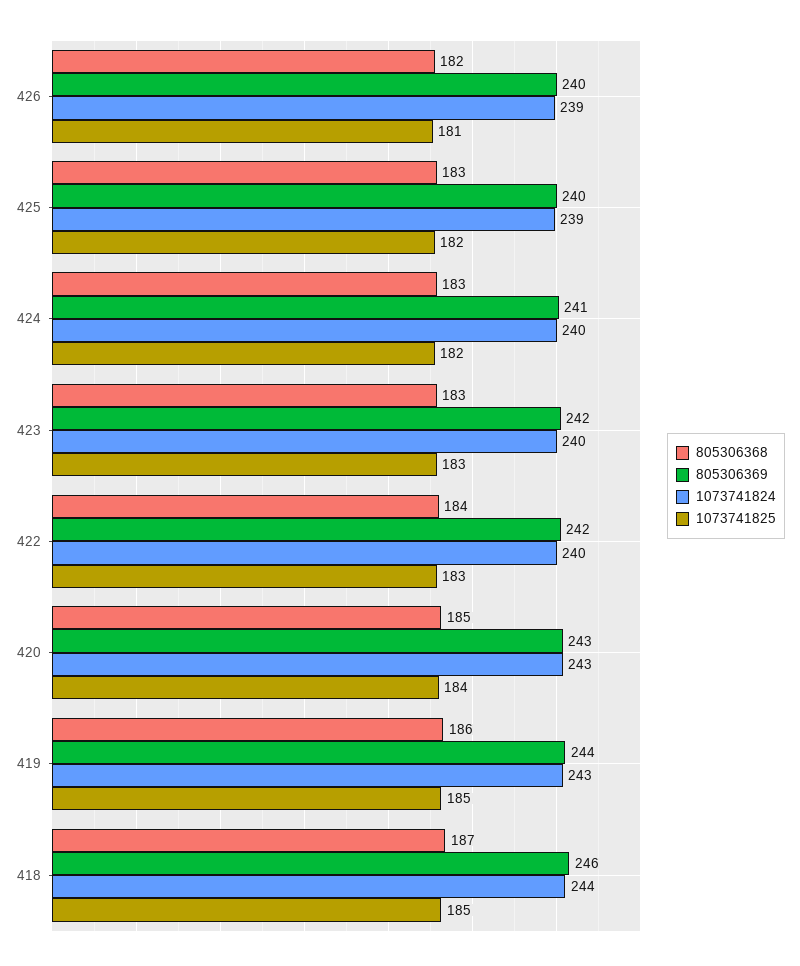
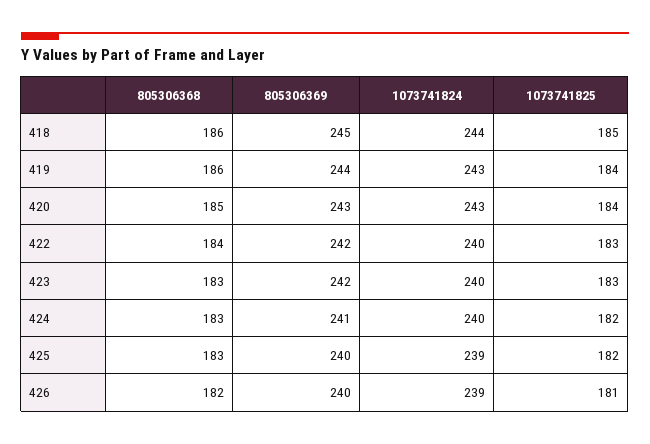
1073741825, 419: 185 -> 184
805306368, 418: 187 -> 186
805306369, 418: 246 -> 245

